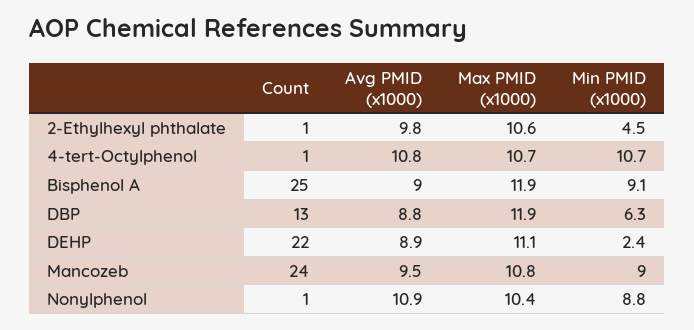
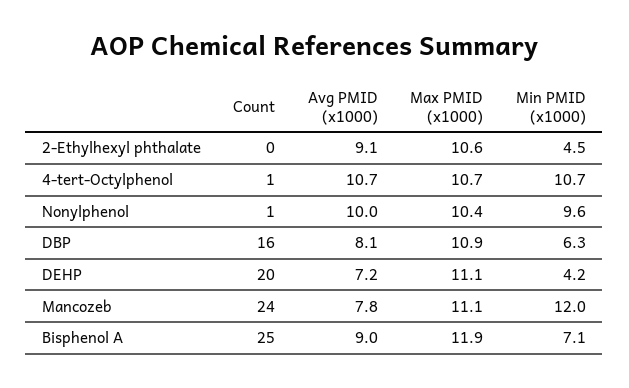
Count, 2-Ethylhexyl phthalate: 1 -> 0
Avg PMID (x1000), 2-Ethylhexyl phthalate: 9.8 -> 9.1
Avg PMID (x1000), 4-tert-Octylphenol: 10.8 -> 10.7
Min PMID (x1000), Bisphenol A: 9.1 -> 7.1
Count, DBP: 13 -> 16
Avg PMID (x1000), DBP: 8.8 -> 8.1
Max PMID (x1000), DBP: 11.9 -> 10.9
Count, DEHP: 22 -> 20
Avg PMID (x1000), DEHP: 8.9 -> 7.2
Min PMID (x1000), DEHP: 2.4 -> 4.2
Avg PMID (x1000), Mancozeb: 9.5 -> 7.8
Max PMID (x1000), Mancozeb: 10.8 -> 11.1
Min PMID (x1000), Mancozeb: 9 -> 12
Avg PMID (x1000), Nonylphenol: 10.9 -> 10
Min PMID (x1000), Nonylphenol: 8.8 -> 9.6

